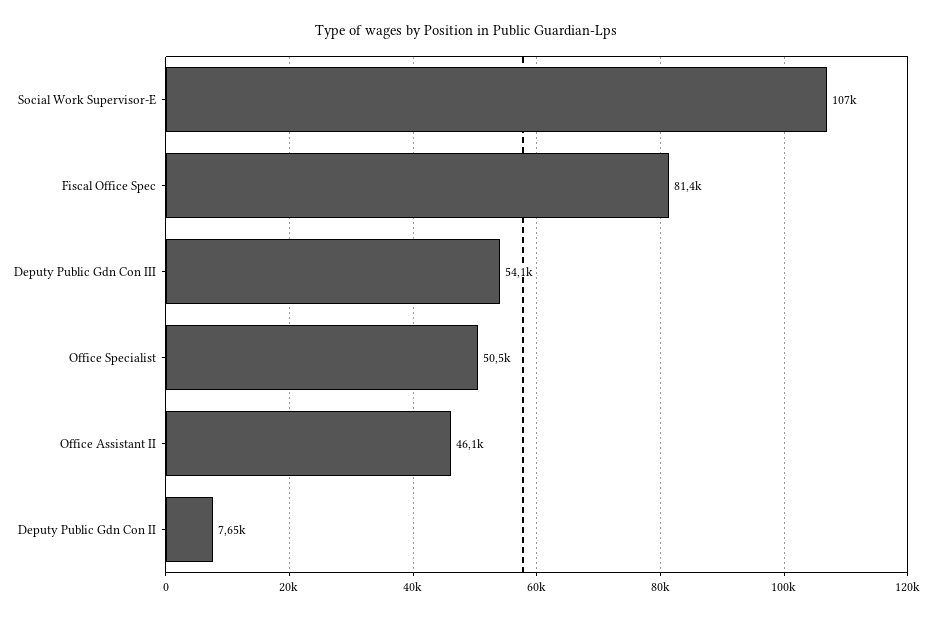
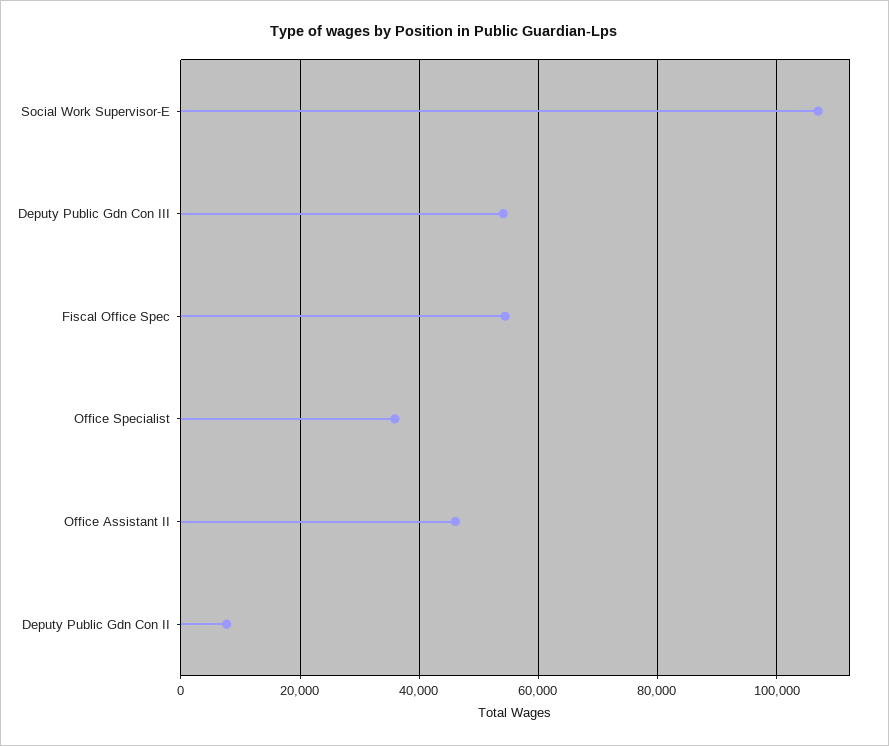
Fiscal Office Spec: 81400 -> 54000
Office Specialist: 50500 -> 36000

